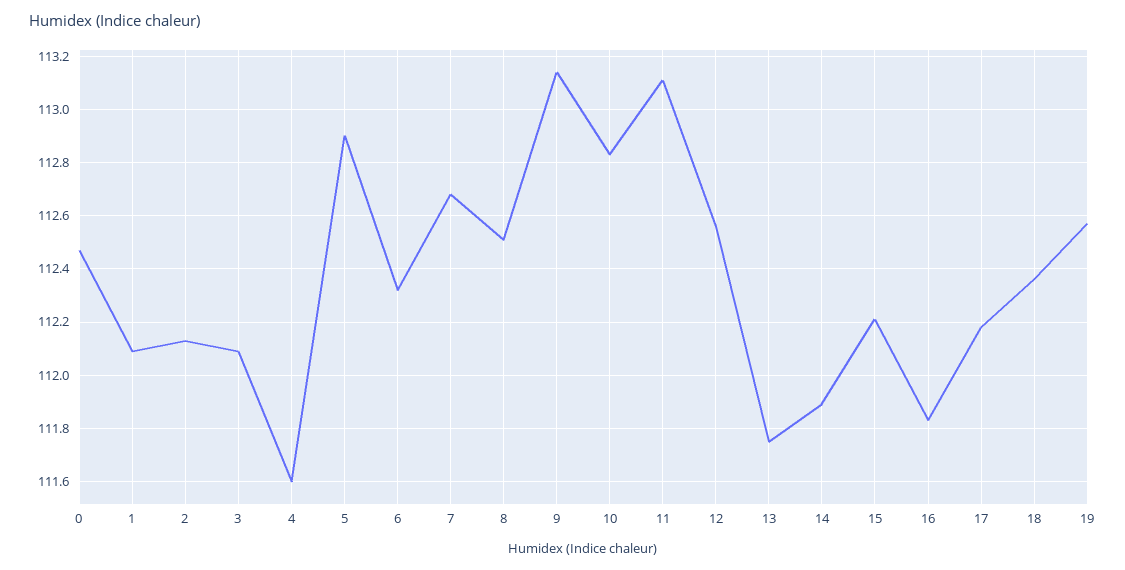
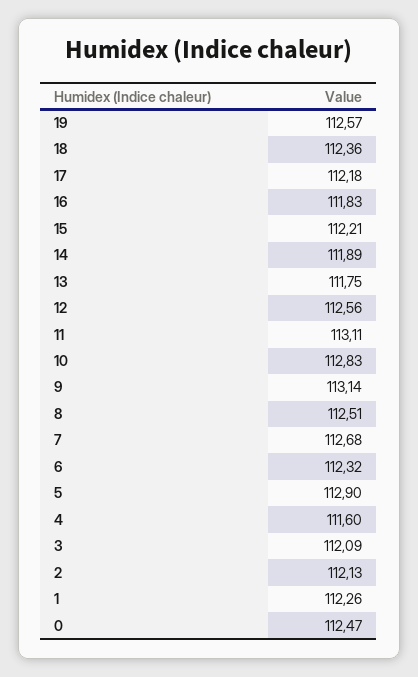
1: 112.1 -> 112.26

